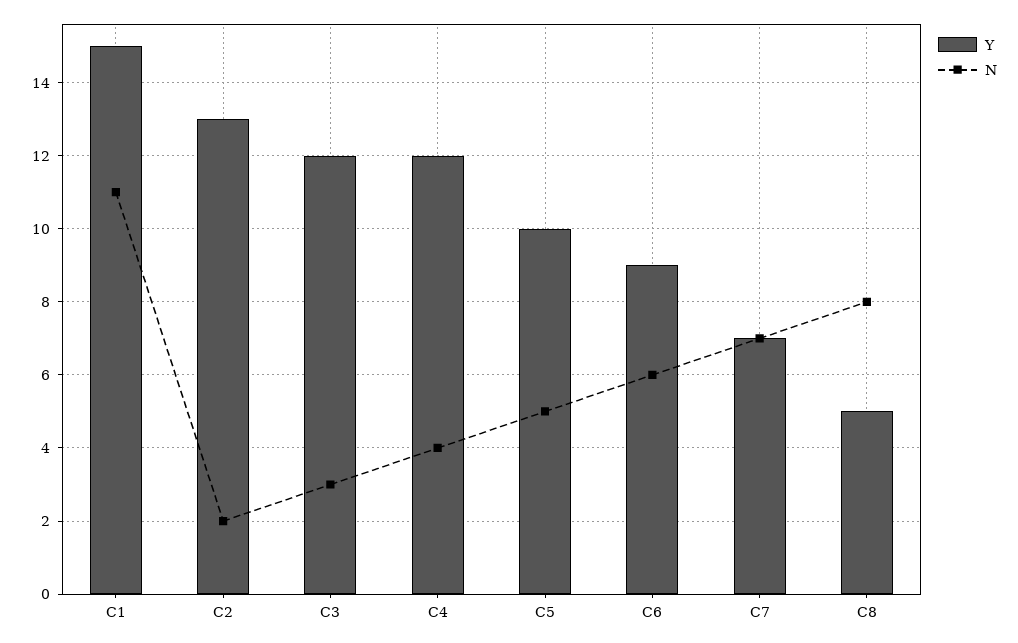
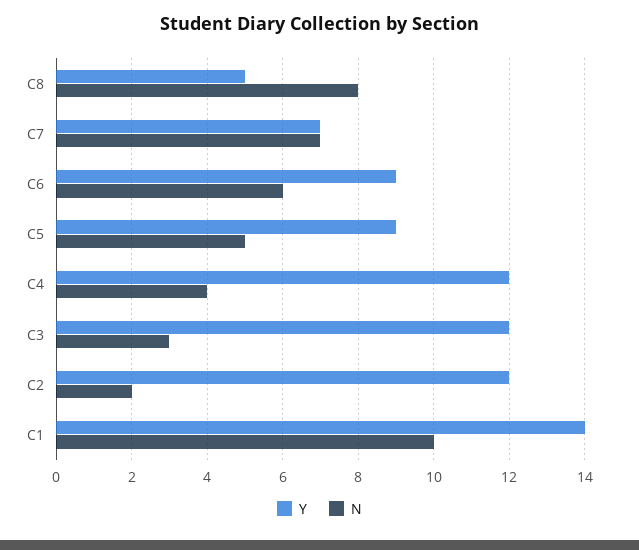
Y, C1: 15 -> 14
N, C1: 11 -> 10
Y, C2: 13 -> 12
Y, C5: 10 -> 9

